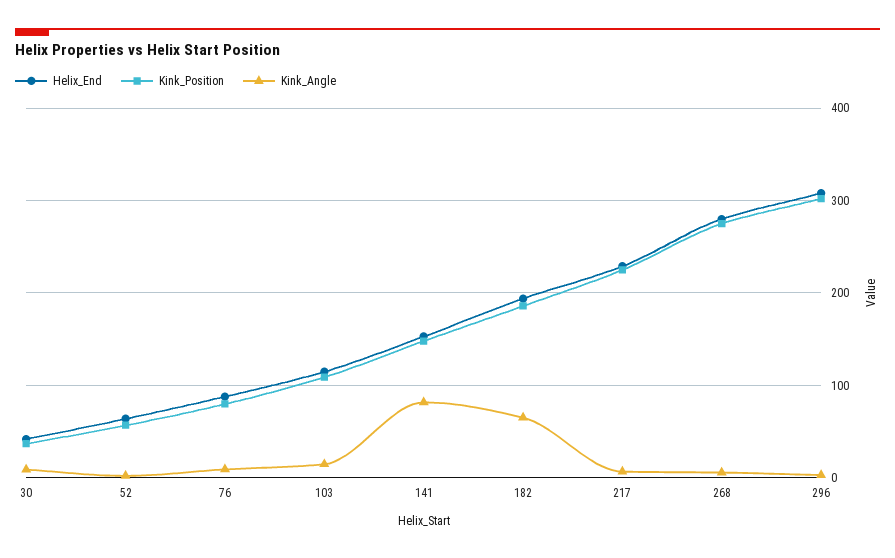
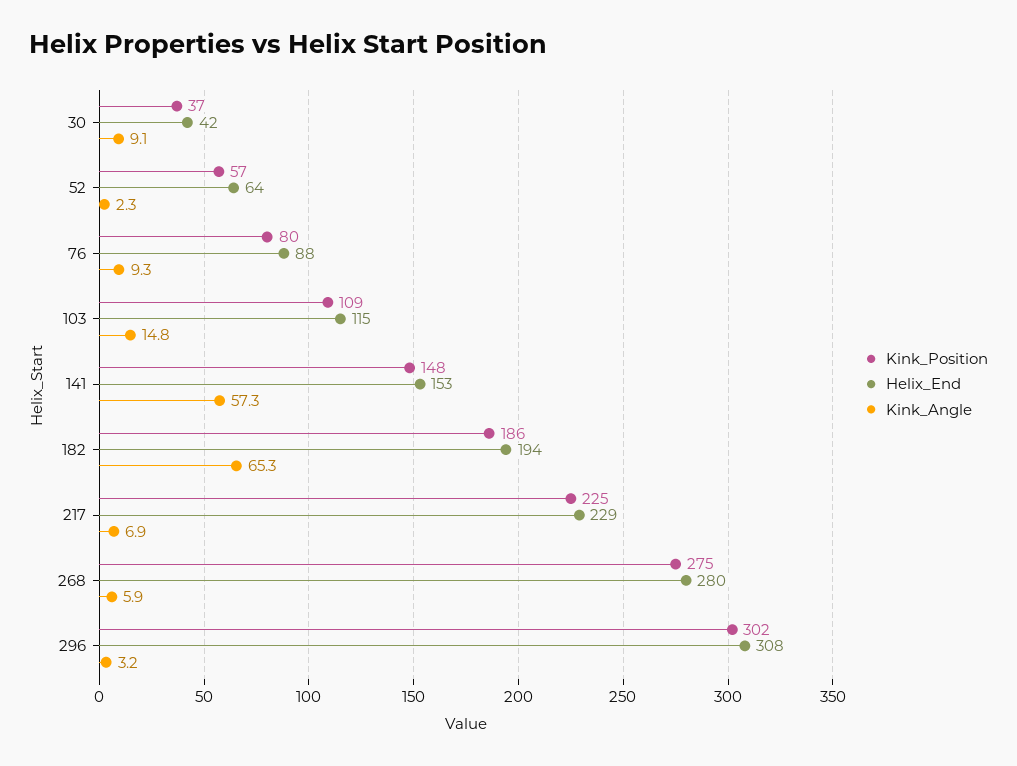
Kink_Angle, 141: 80 -> 57.3

